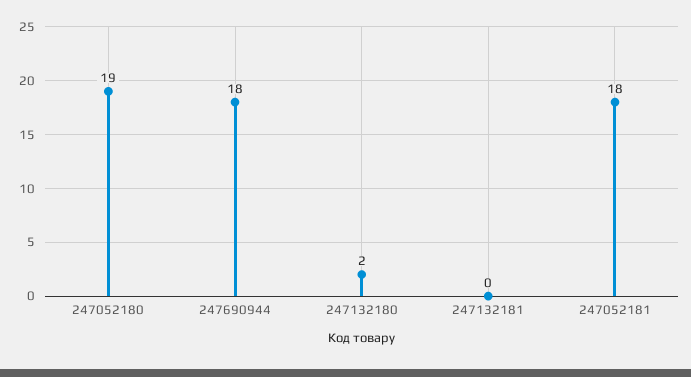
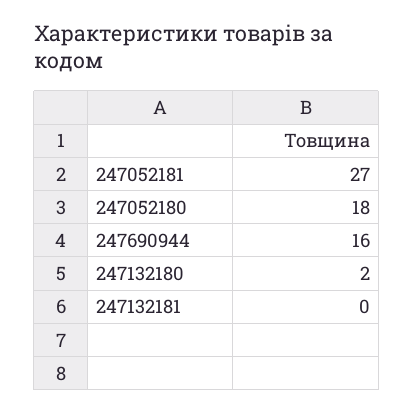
247052180: 19 -> 18
247690944: 18 -> 16
247052181: 18 -> 27

